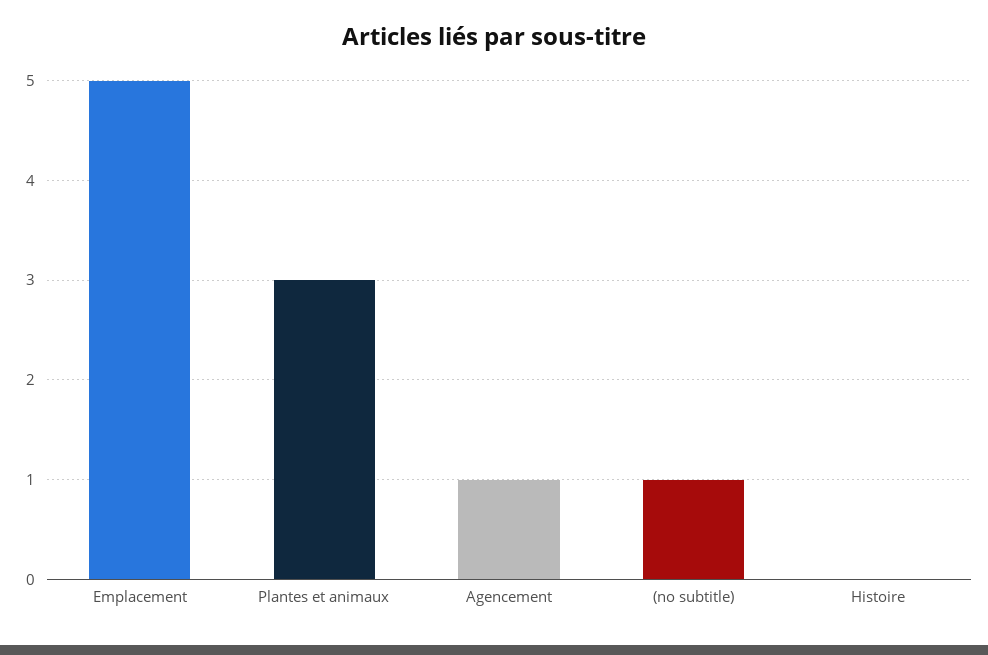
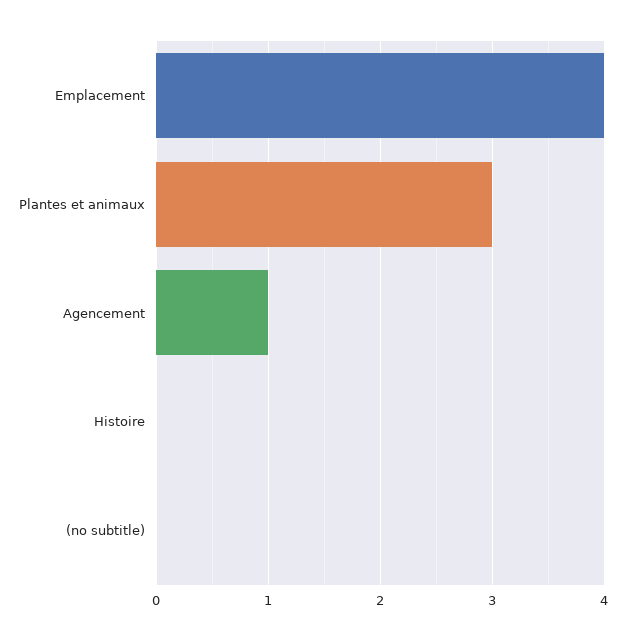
Emplacement: 5 -> 4
(no subtitle): 1 -> 0

